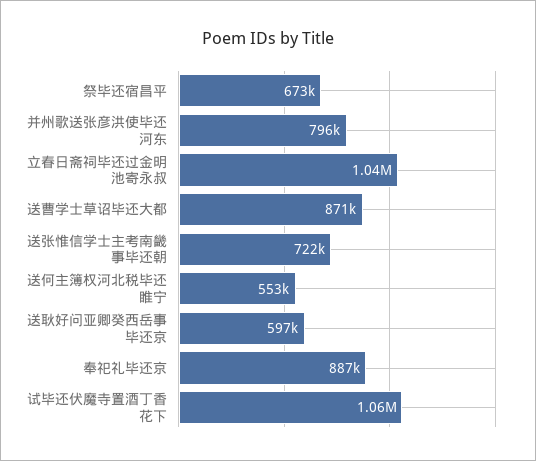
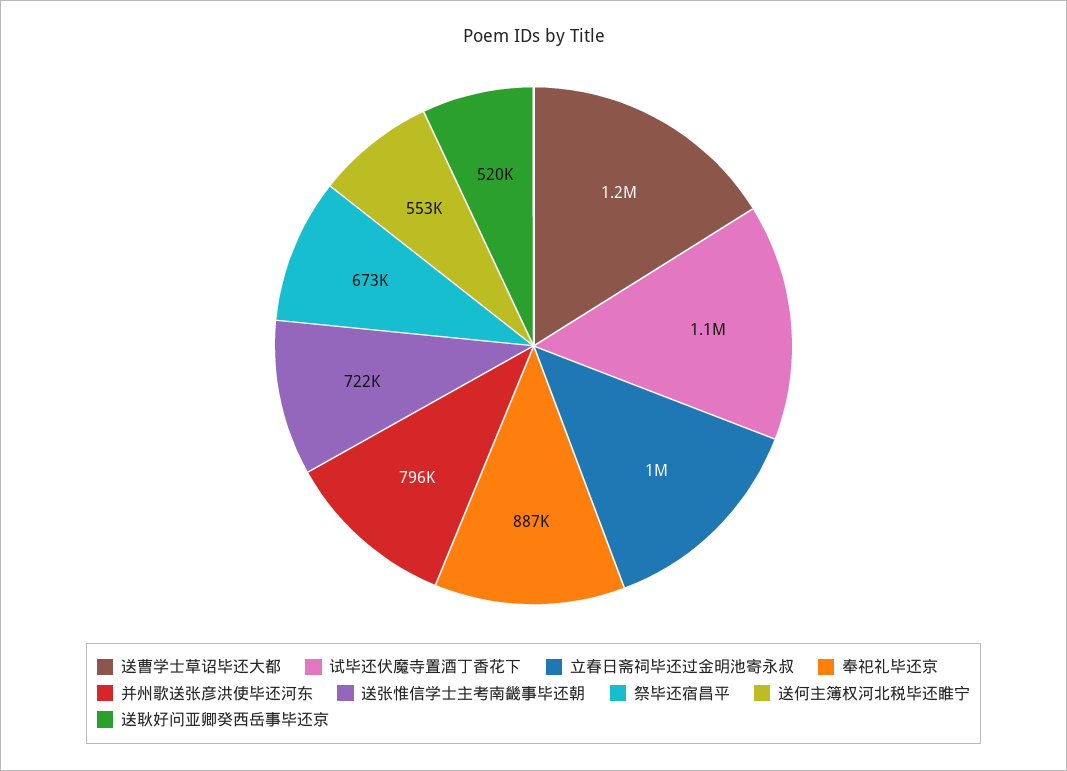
送曹学士草诏毕还大都: 871000 -> 1200000
送耿好问亚卿癸西岳事毕还京: 597000 -> 520000

